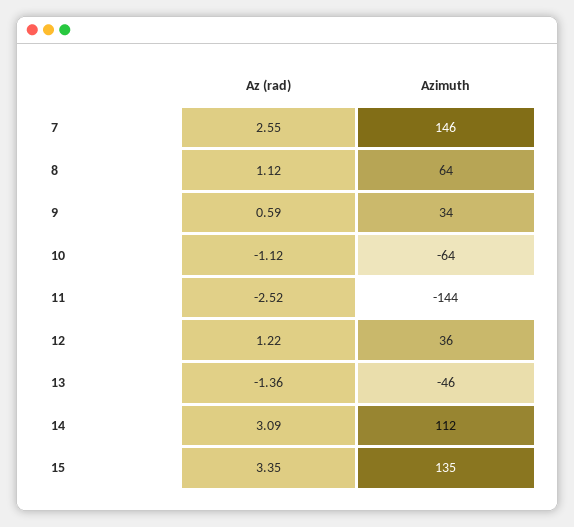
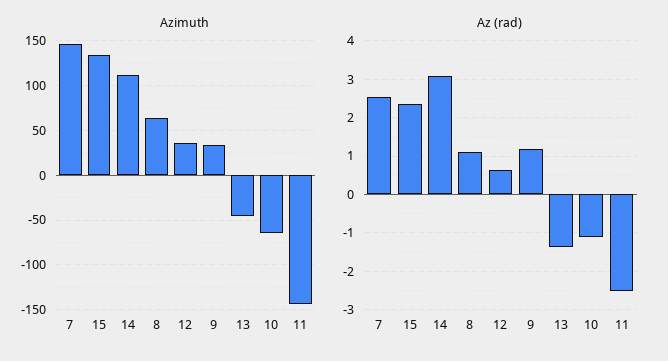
Az (rad), 9: 0.59 -> 1.2
Az (rad), 12: 1.22 -> 0.6
Az (rad), 15: 3.35 -> 2.4

